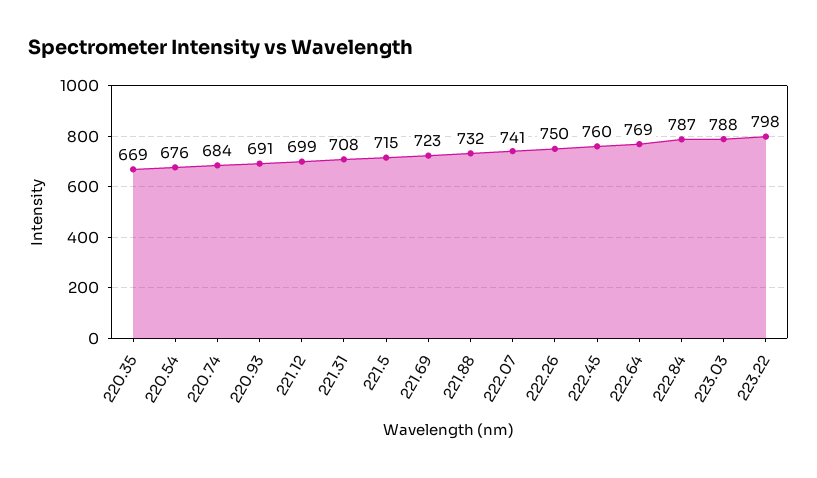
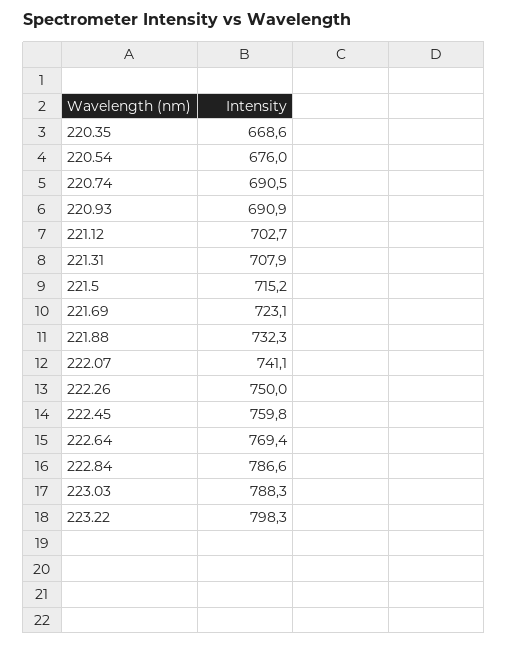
220.74: 684 -> 690.5
221.12: 699 -> 702.7

